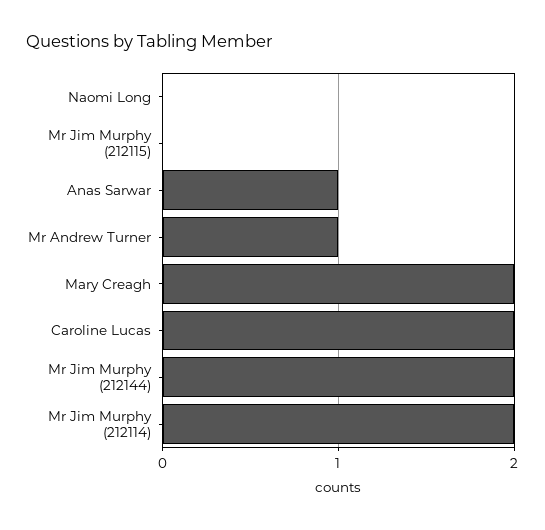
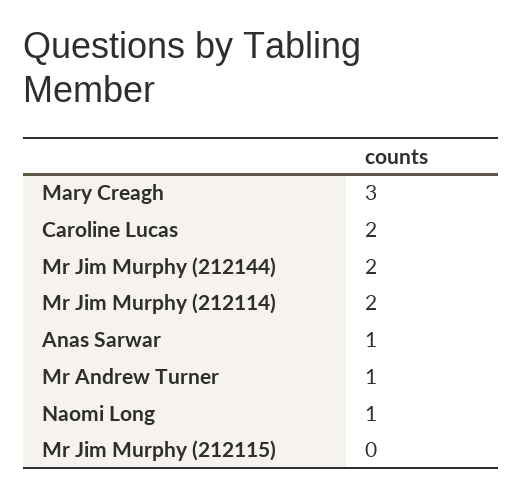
Naomi Long: 0 -> 1
Mary Creagh: 2 -> 3

